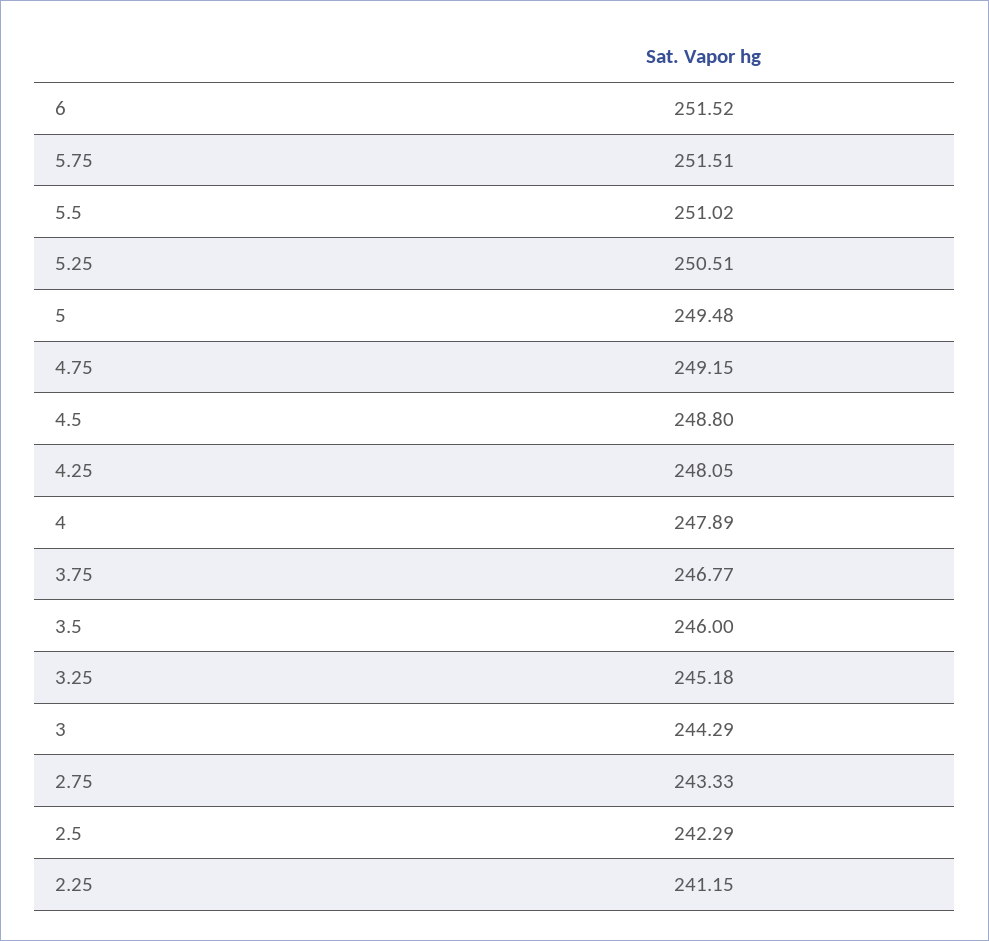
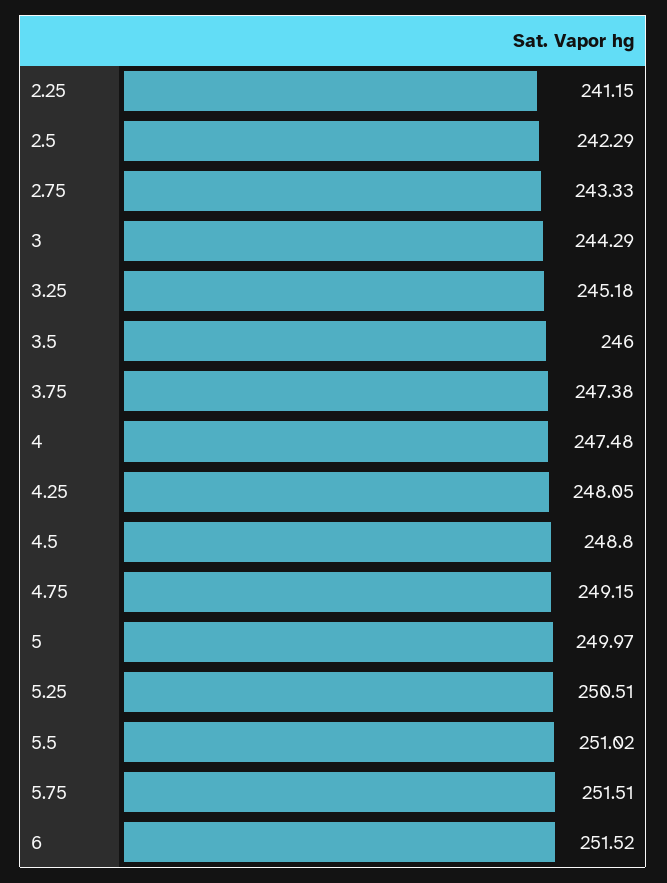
5: 249.48 -> 249.97
4: 247.89 -> 247.48
3.75: 246.77 -> 247.38

